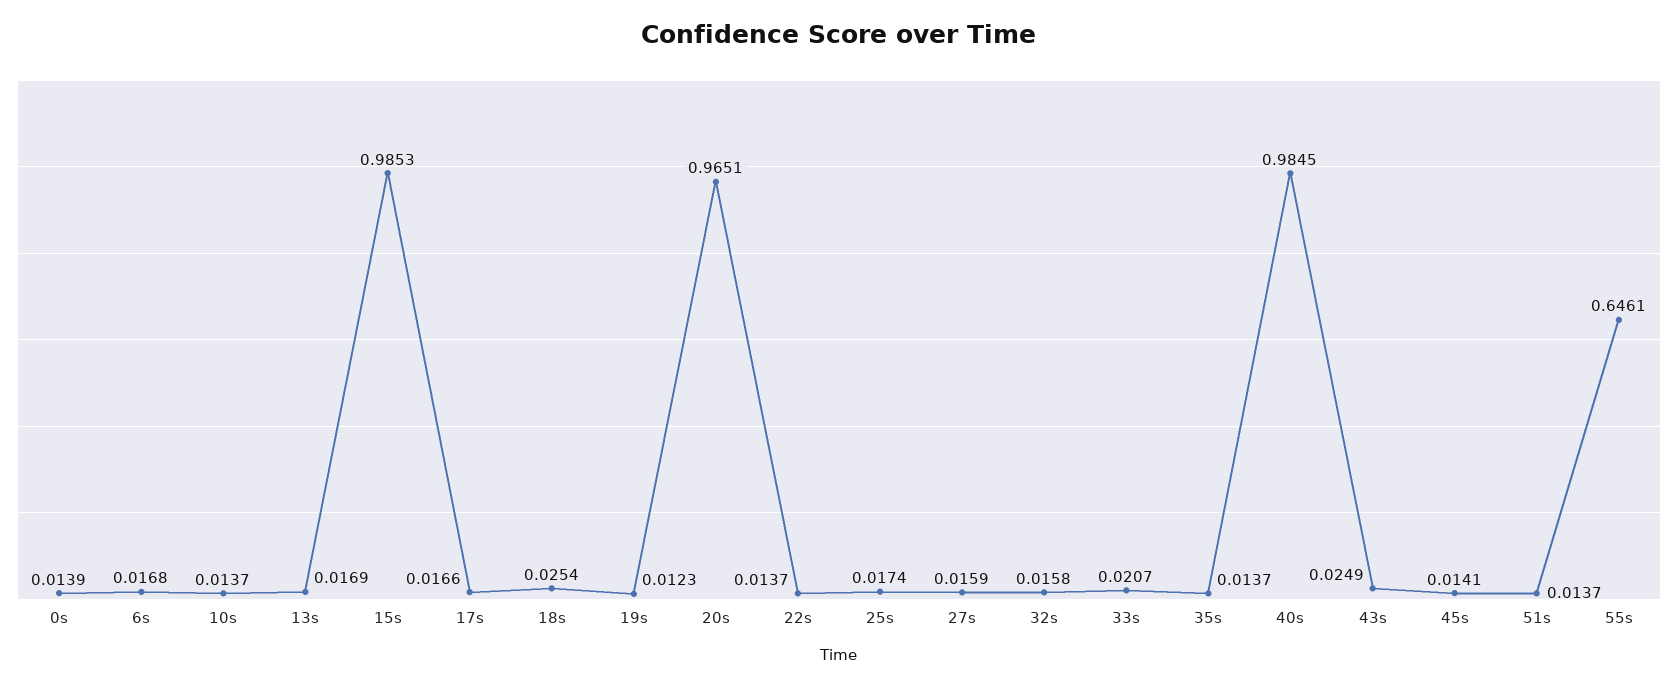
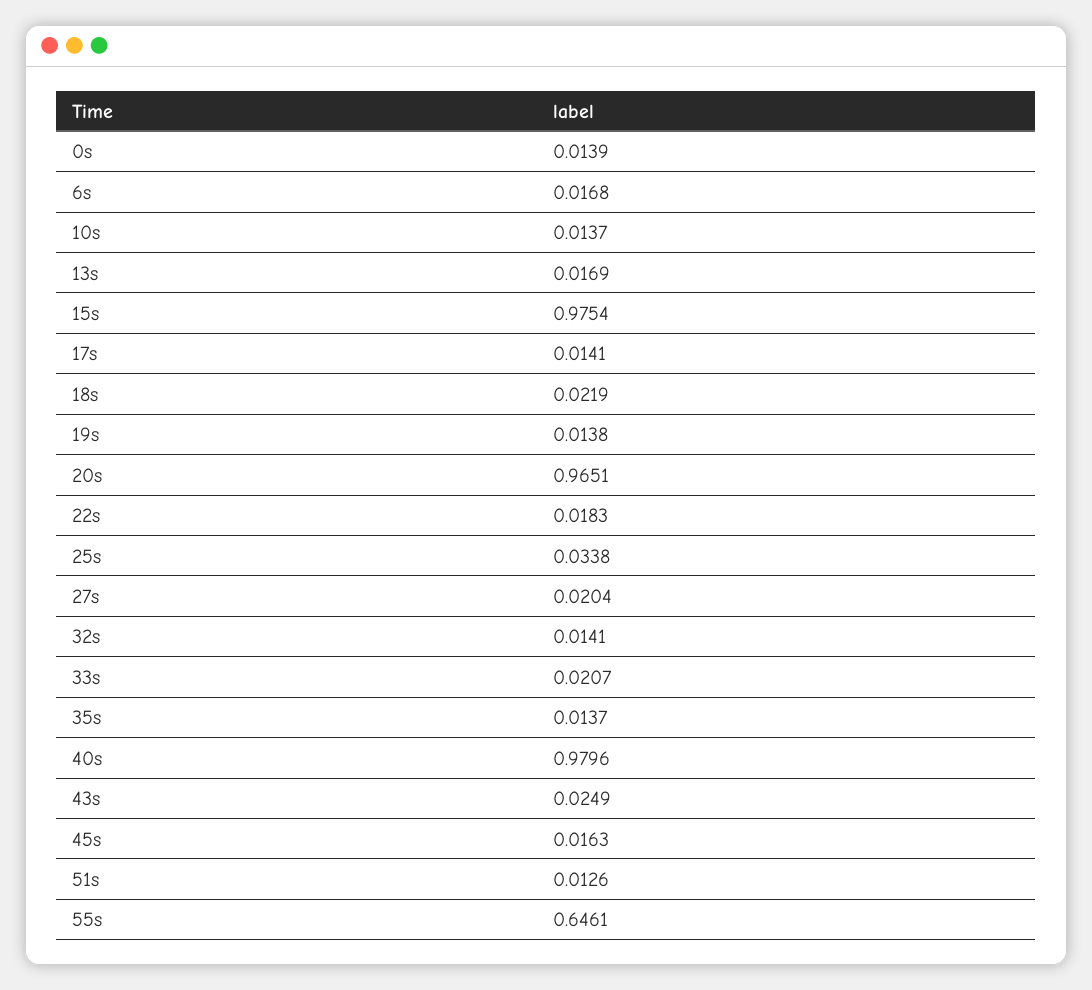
15s: 0.9853 -> 0.9754
17s: 0.0166 -> 0.0141
18s: 0.0254 -> 0.0219
19s: 0.0123 -> 0.0138
22s: 0.0137 -> 0.0183
25s: 0.0174 -> 0.0338
27s: 0.0159 -> 0.0204
32s: 0.0158 -> 0.0141
40s: 0.9845 -> 0.9796
45s: 0.0141 -> 0.0163
51s: 0.0137 -> 0.0126

